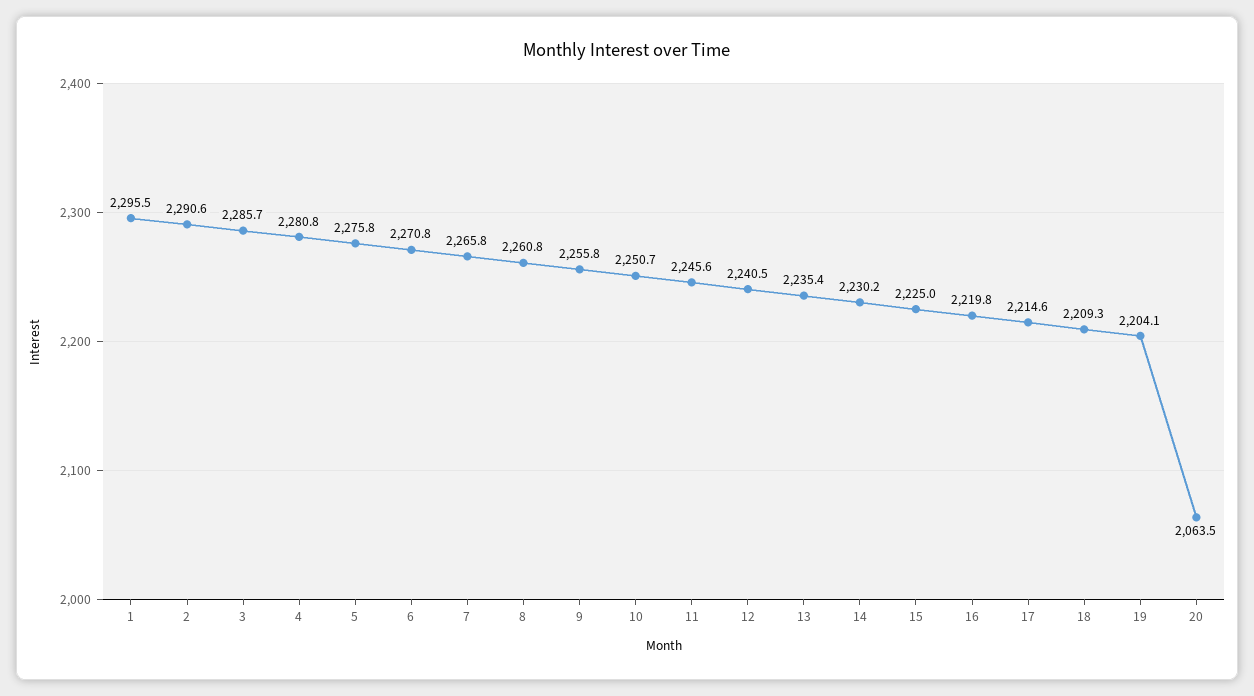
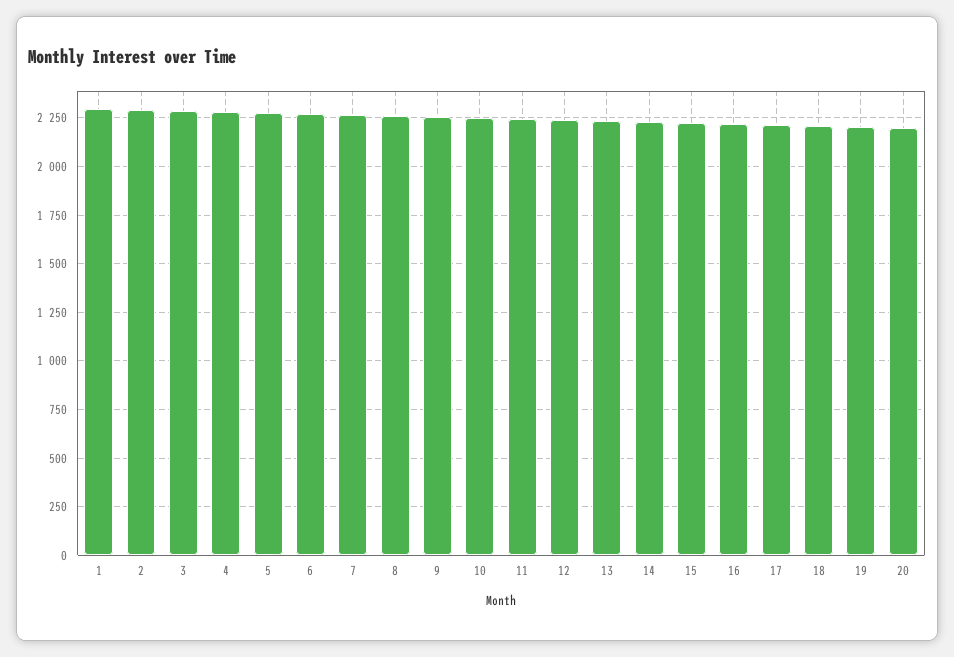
20: 2063.5 -> 2200

